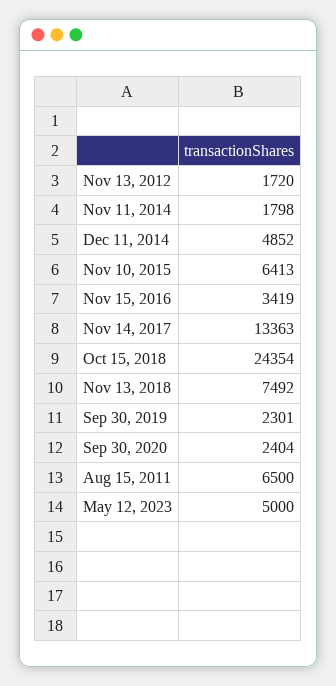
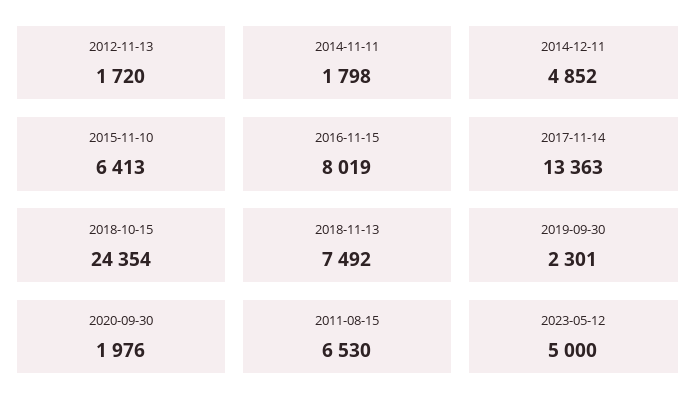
Nov 15, 2016: 3419 -> 8019
Sep 30, 2020: 2404 -> 1976
Aug 15, 2011: 6500 -> 6530

